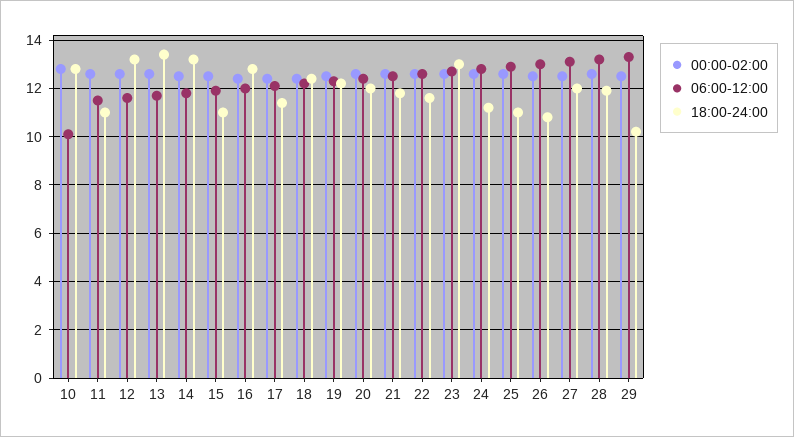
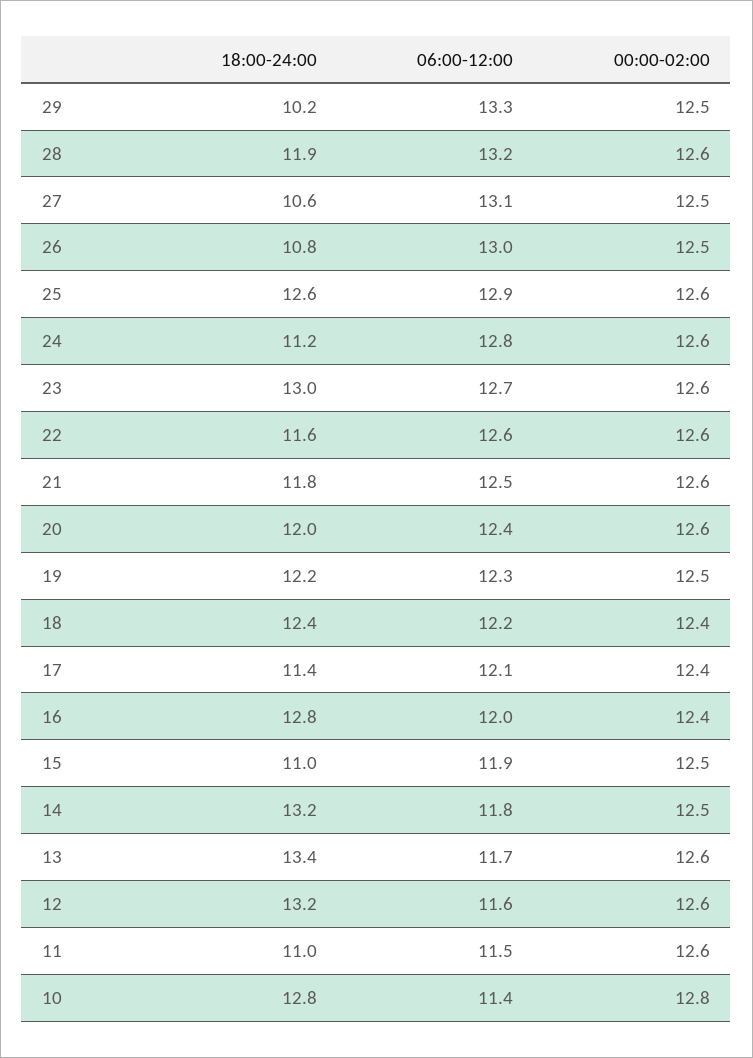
06:00-12:00, 10: 10 -> 11.4
18:00-24:00, 25: 11 -> 12.6
18:00-24:00, 27: 12 -> 10.6

